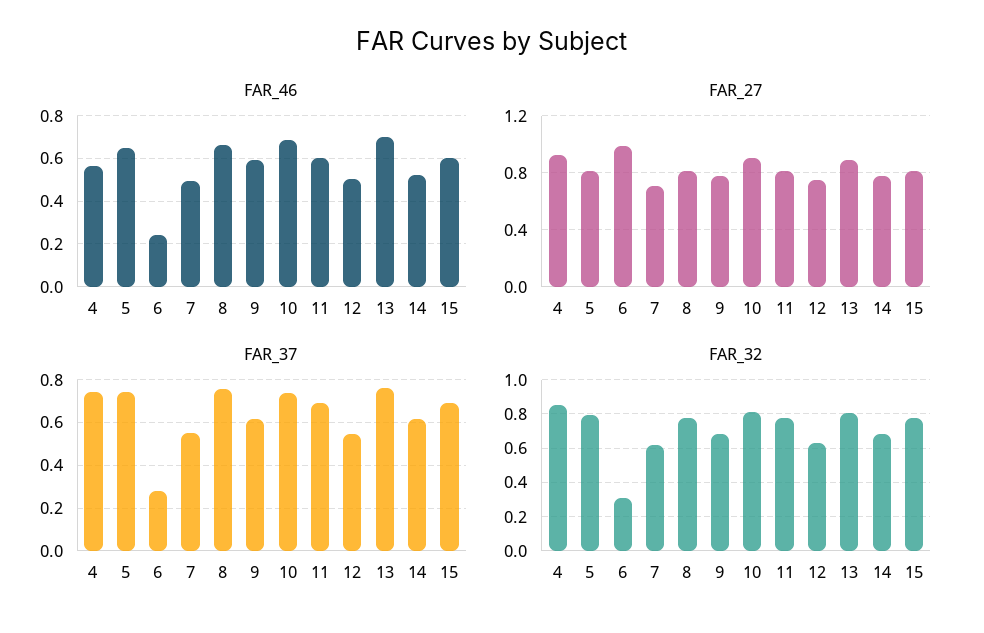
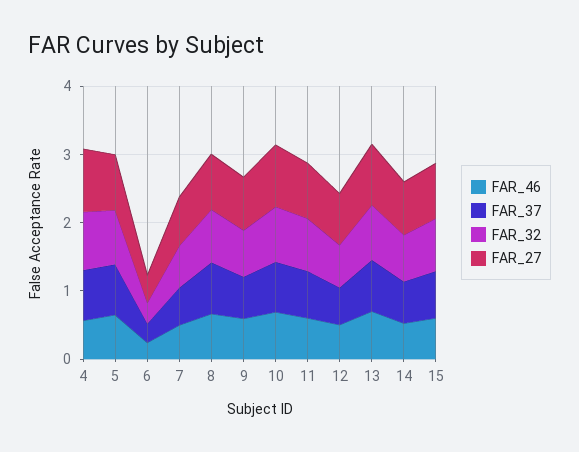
FAR_27, 6: 1 -> 0.4

